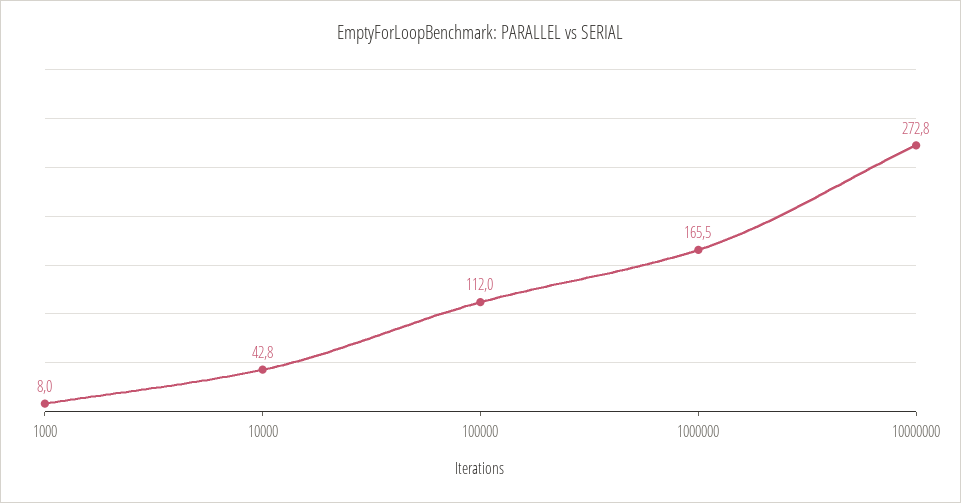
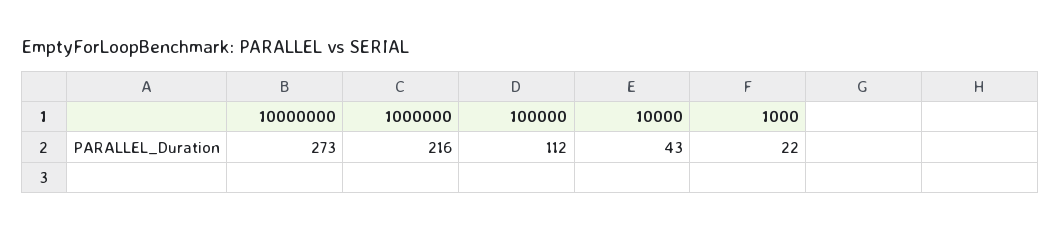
1000: 8 -> 22
1000000: 165.5 -> 216

